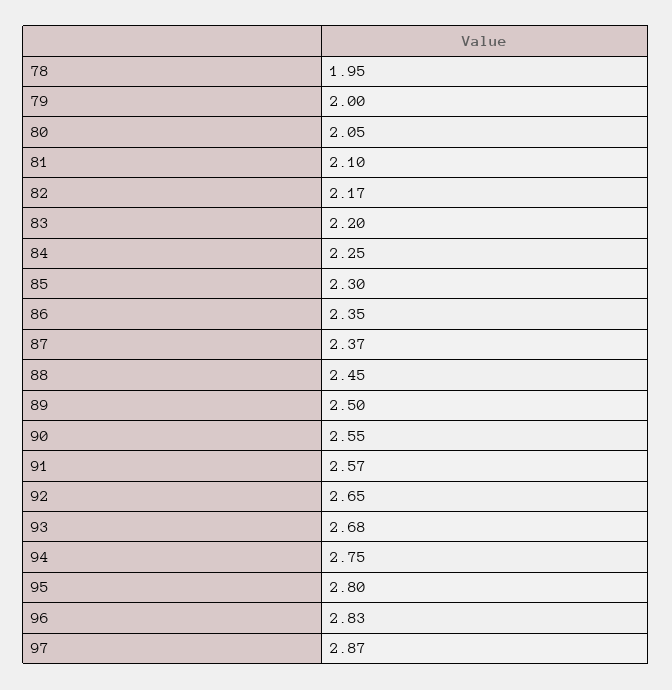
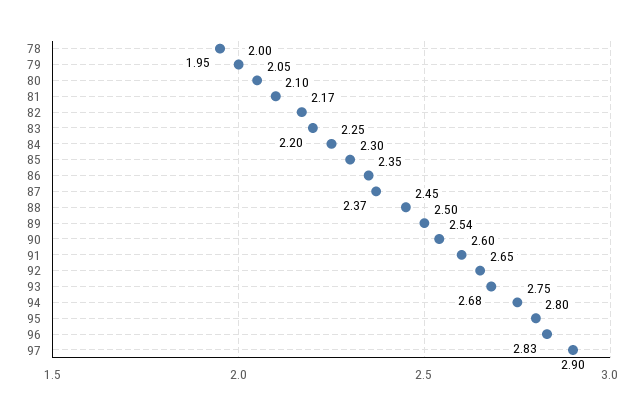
90: 2.55 -> 2.54
91: 2.57 -> 2.6
97: 2.87 -> 2.9

